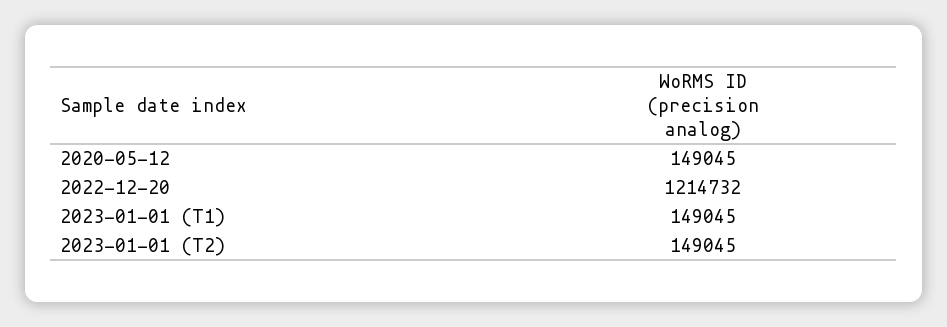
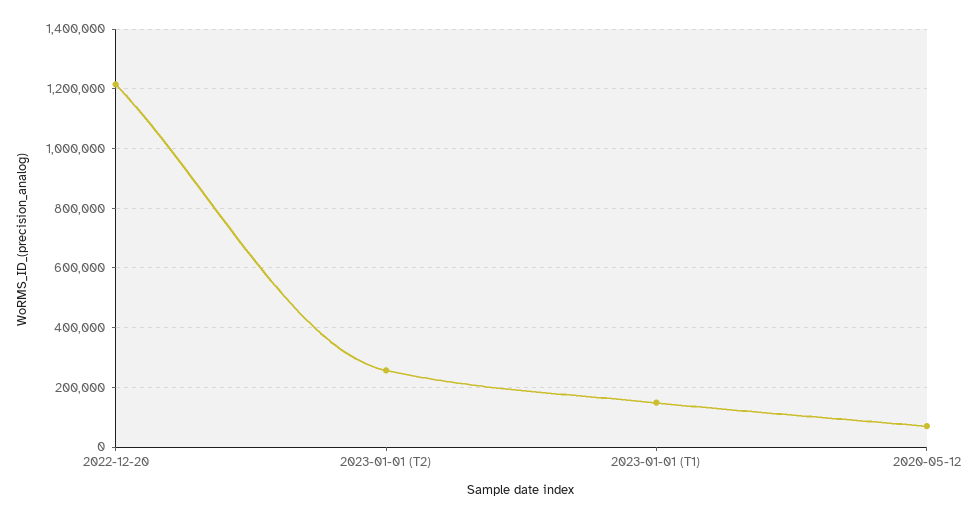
2020-05-12: 149045 -> 75000
2023-01-01 (T2): 149045 -> 250000

